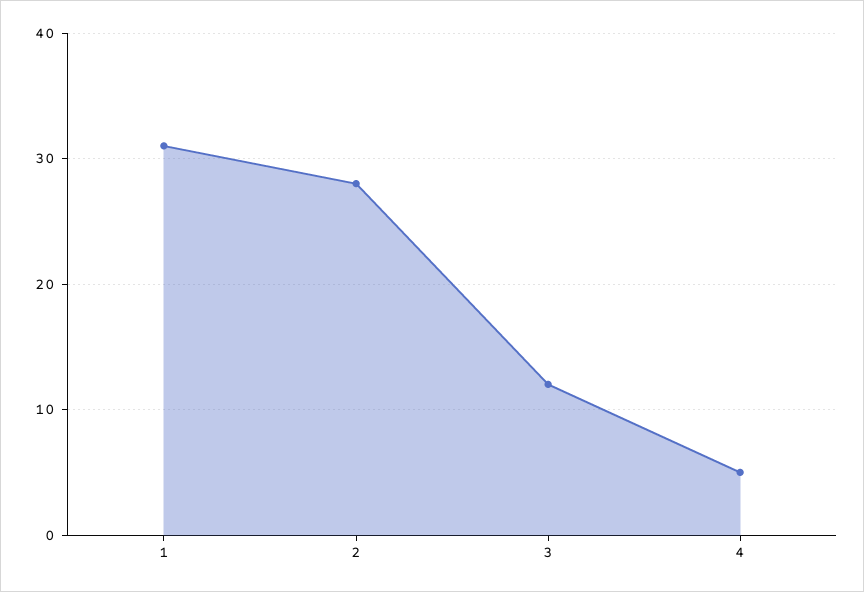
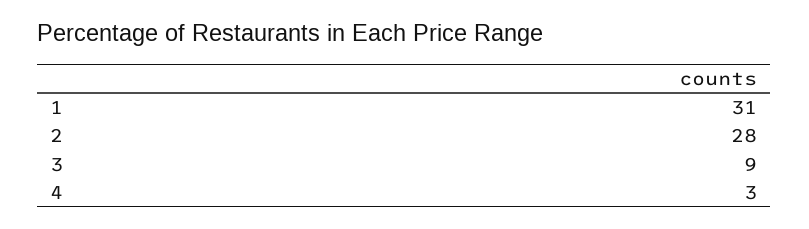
3: 12 -> 9
4: 5 -> 3

